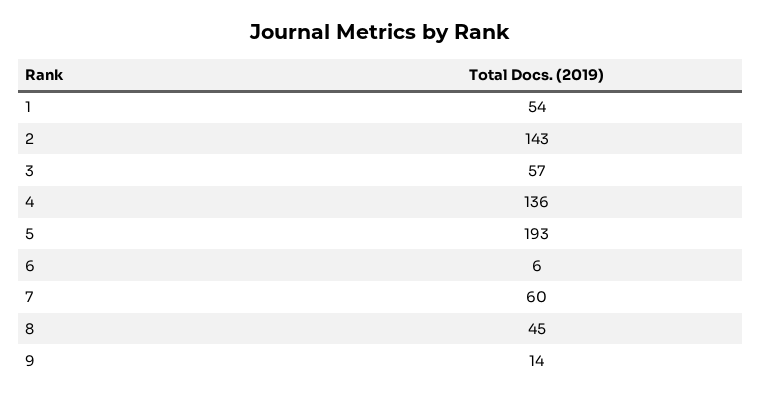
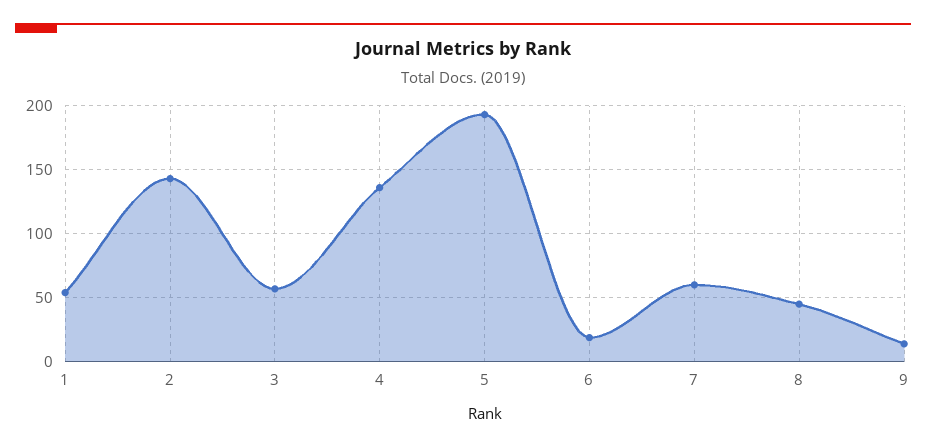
6: 6 -> 20

